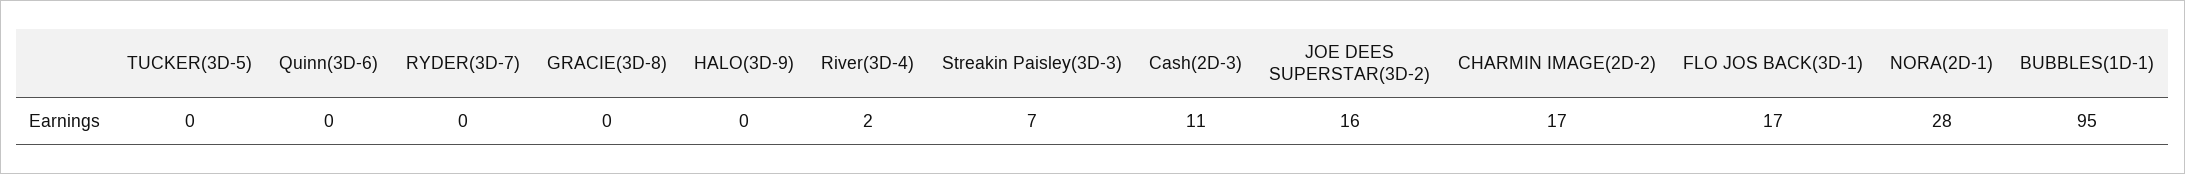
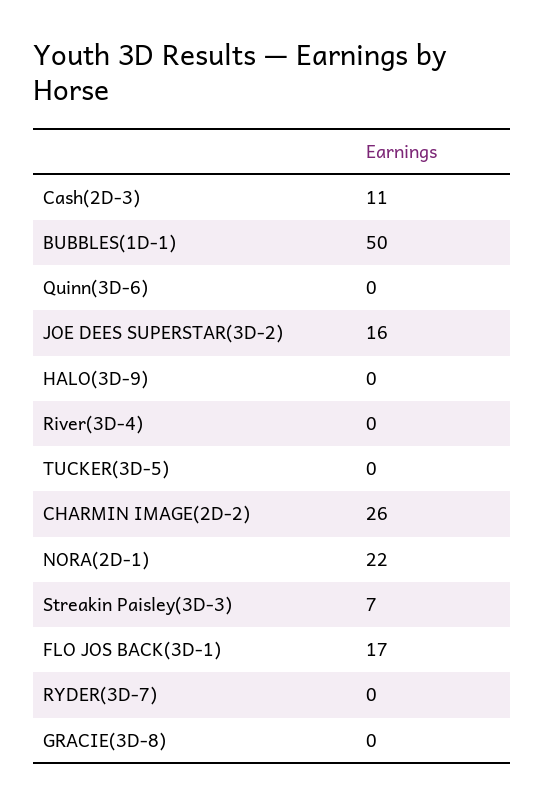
River(3D-4): 2 -> 0
CHARMIN IMAGE(2D-2): 17 -> 26
NORA(2D-1): 28 -> 22
BUBBLES(1D-1): 95 -> 50

